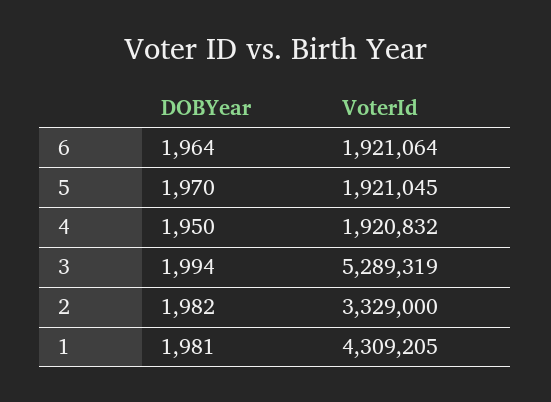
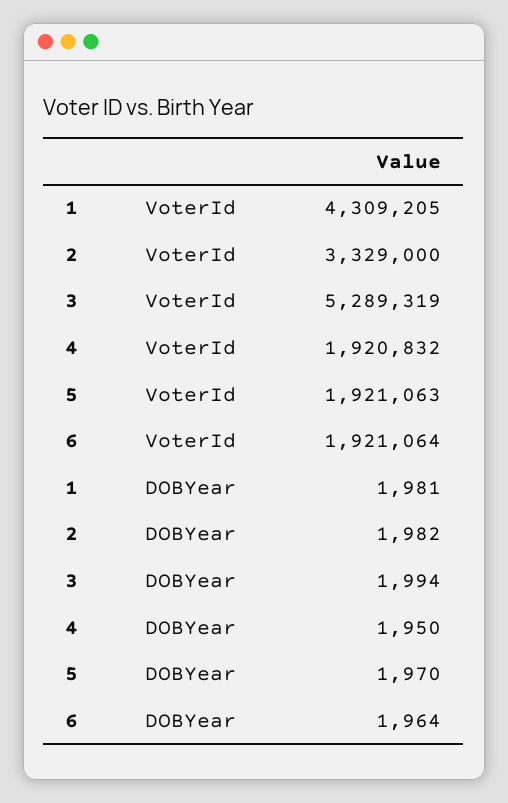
VoterId, 5: 1921045 -> 1921063

